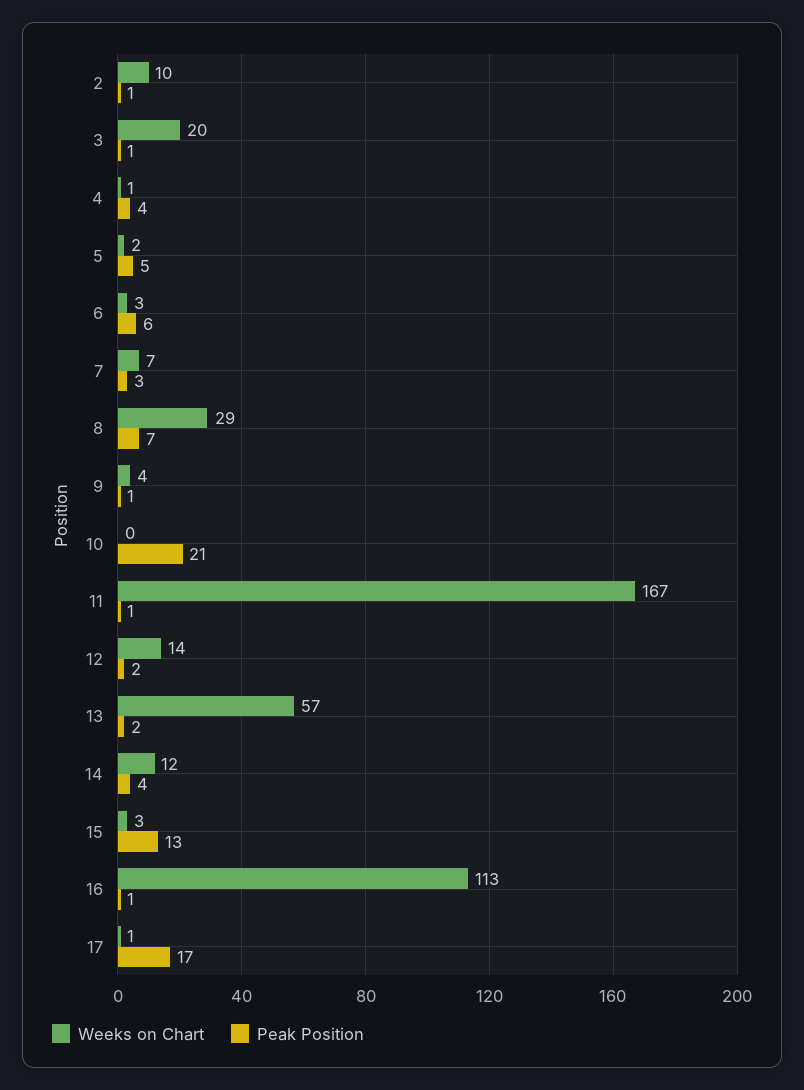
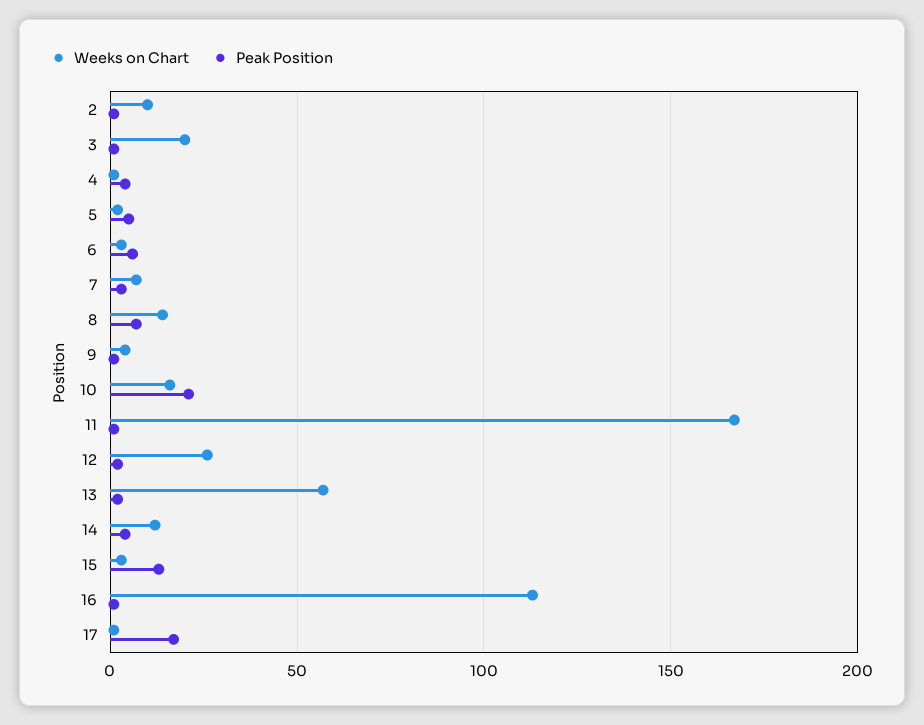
Weeks on Chart, 8: 29 -> 15
Weeks on Chart, 10: 0 -> 15
Weeks on Chart, 12: 14 -> 25

